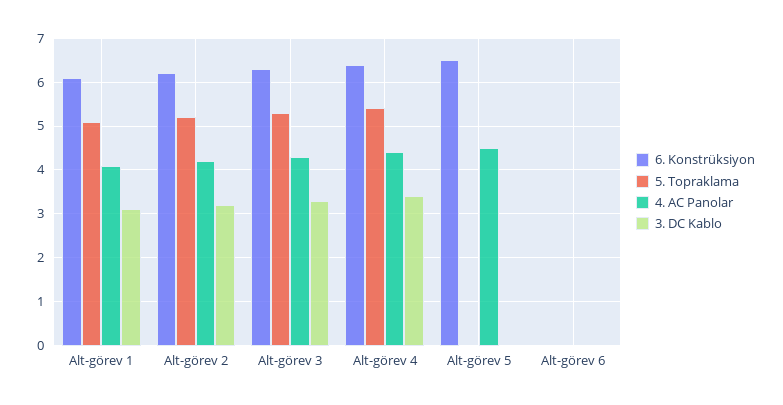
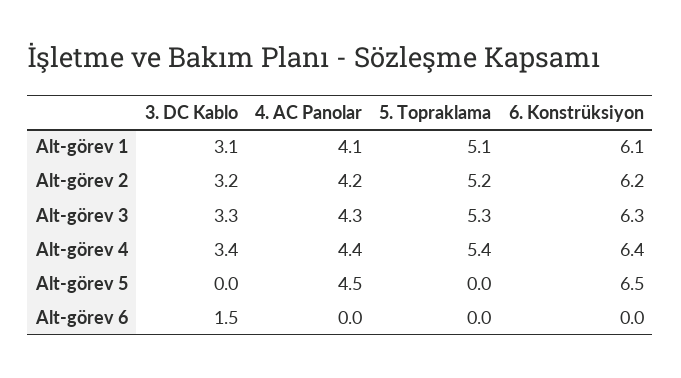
3. DC Kablo, Alt-görev 6: 0 -> 1.5

